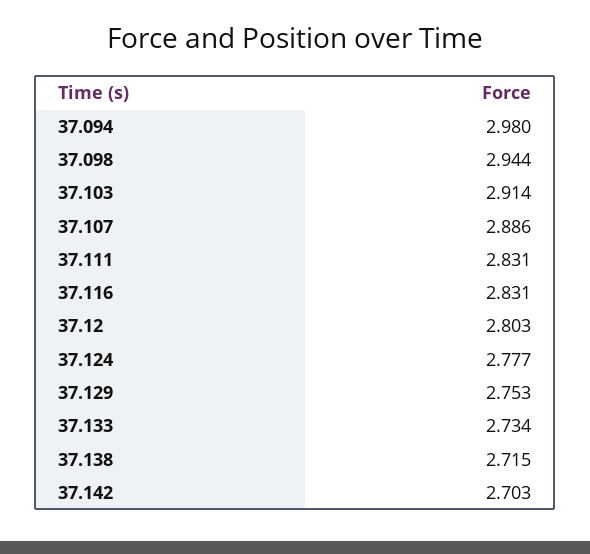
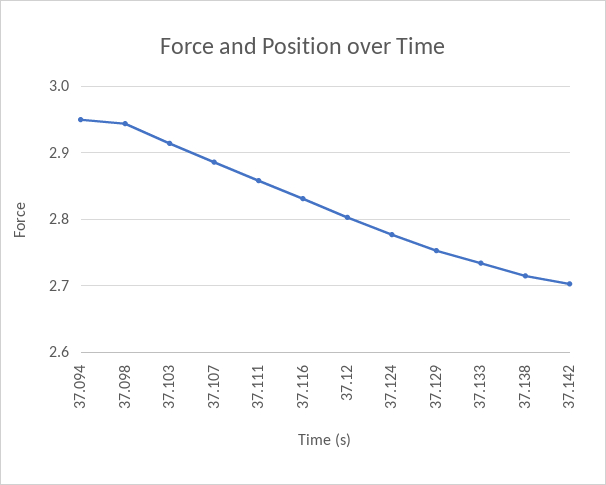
37.094: 2.98 -> 2.95
37.111: 2.831 -> 2.86

